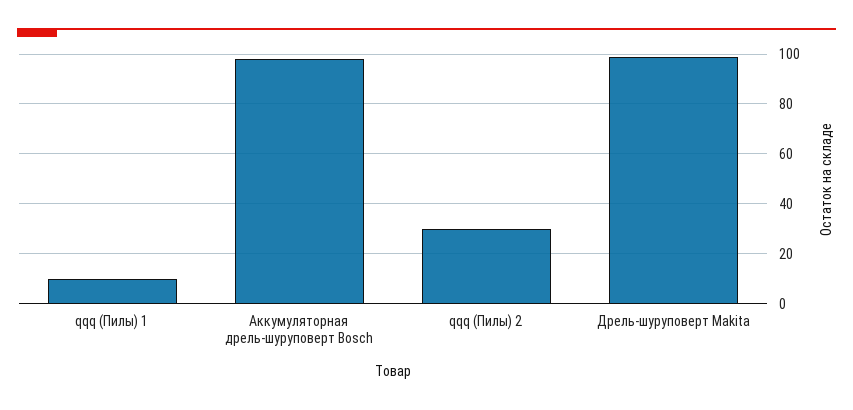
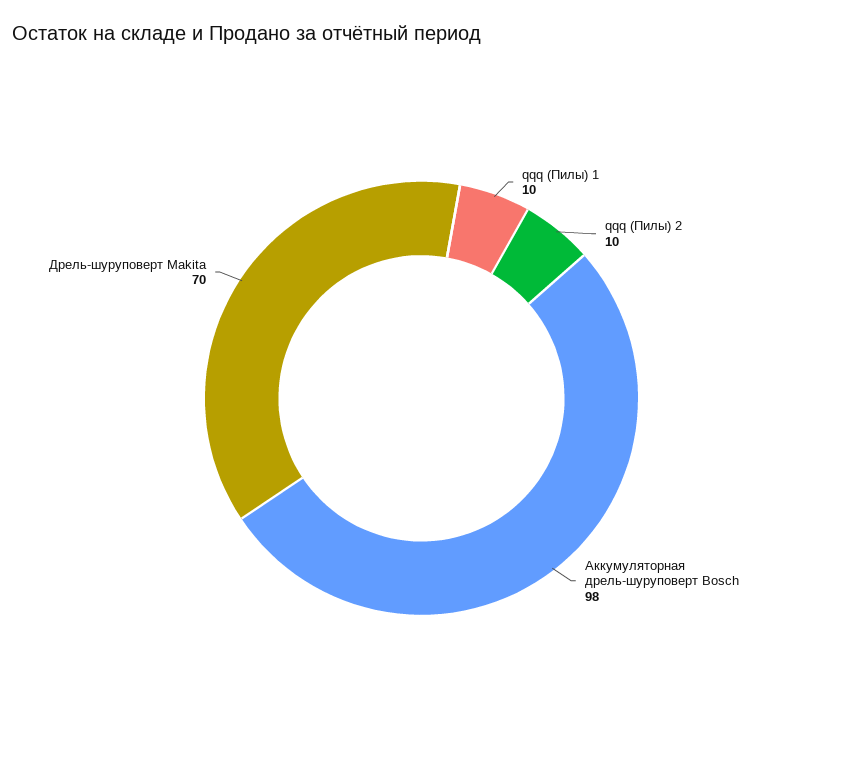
qqq (Пилы) 2: 30 -> 10
Дрель-шуруповерт Makita: 100 -> 70

